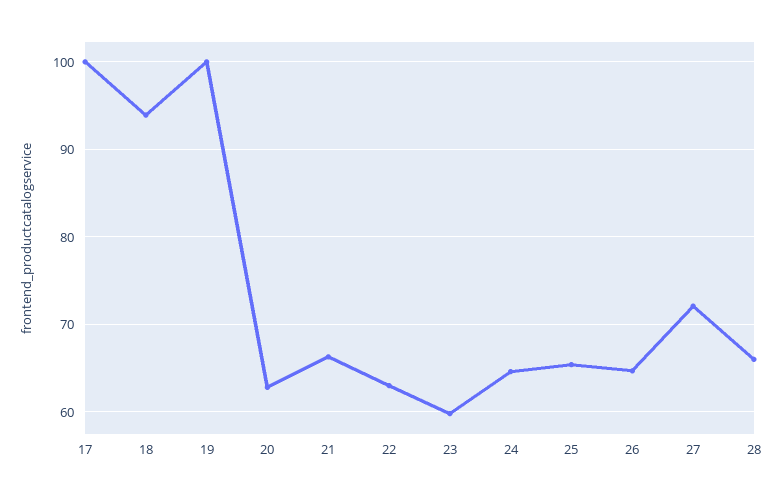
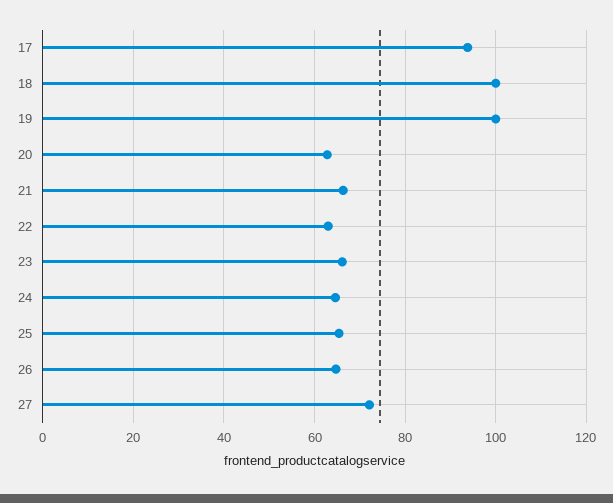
17: 100 -> 94
18: 94 -> 100
23: 60 -> 66
28: 66 -> none

